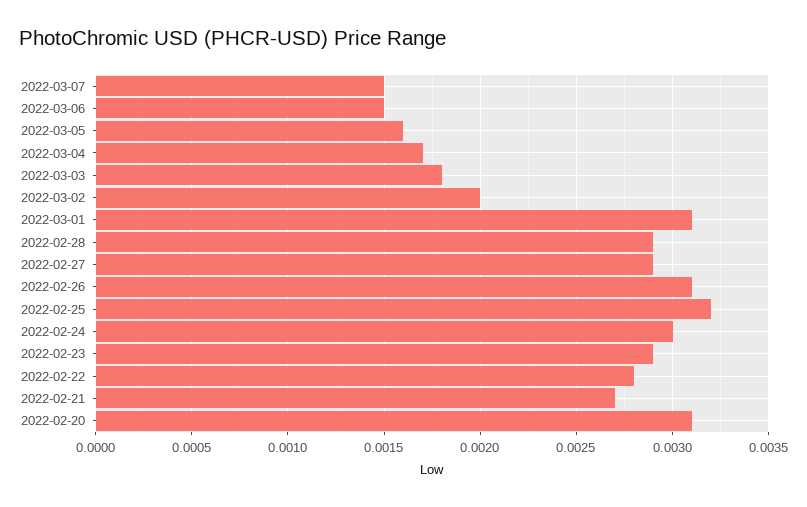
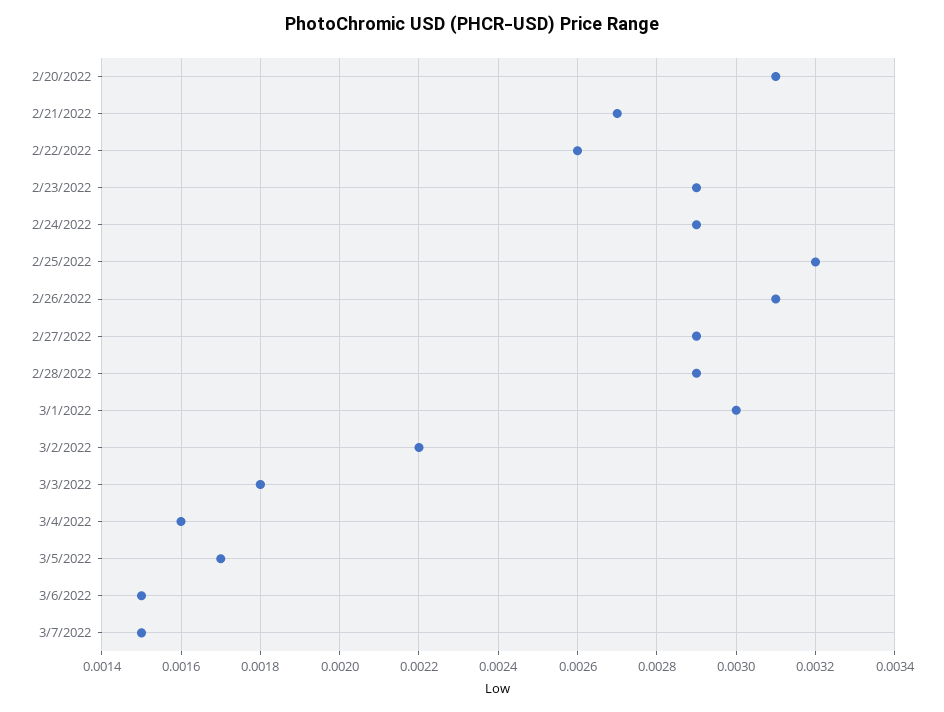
2022-03-05: 0.0016 -> 0.0017
2022-03-04: 0.0017 -> 0.0016
2022-03-02: 0.002 -> 0.0022
2022-03-01: 0.0031 -> 0.003
2022-02-24: 0.003 -> 0.0029
2022-02-22: 0.0028 -> 0.0026

